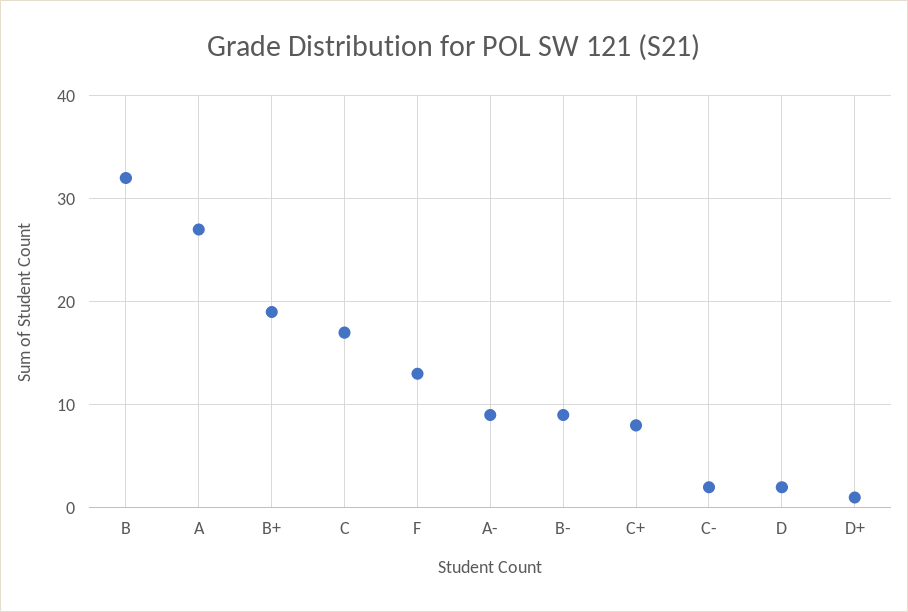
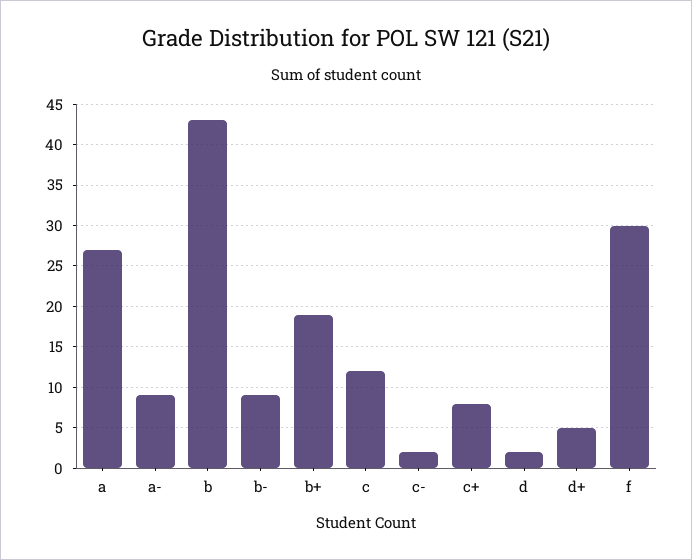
B: 32 -> 43
C: 17 -> 12
F: 13 -> 30
D+: 1 -> 5

